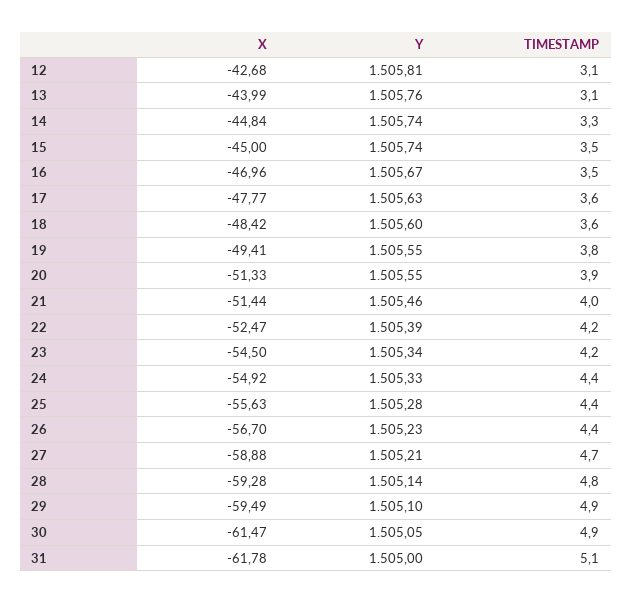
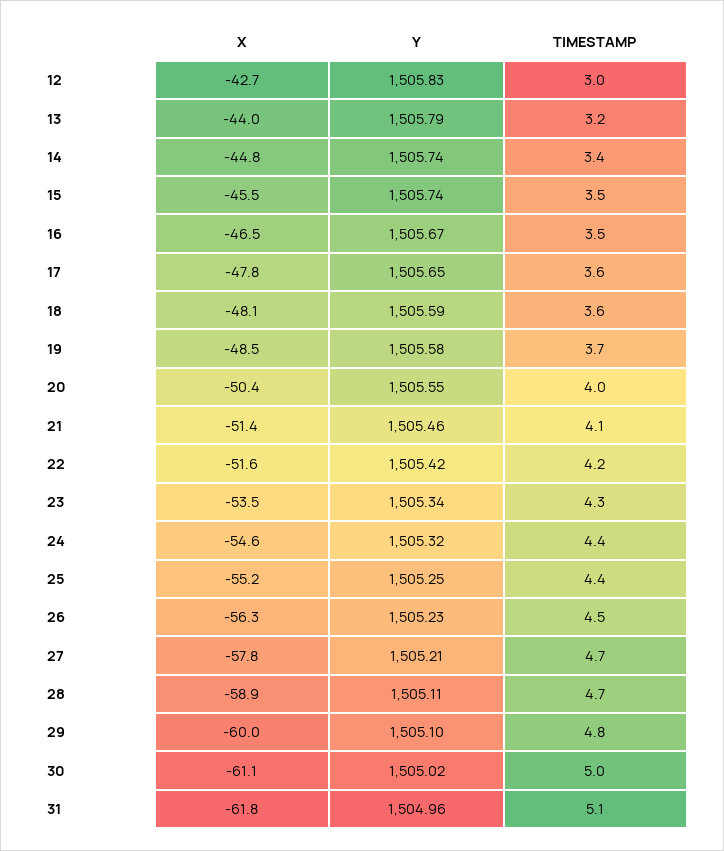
Y, 12: 1505.81 -> 1505.83
TIMESTAMP, 12: 3.1 -> 3
Y, 13: 1505.76 -> 1505.79
TIMESTAMP, 13: 3.1 -> 3.2
TIMESTAMP, 14: 3.3 -> 3.4
X, 15: -45 -> -45.5
X, 16: -46.96 -> -46.5
Y, 17: 1505.63 -> 1505.65
X, 18: -48.42 -> -48.1
Y, 18: 1505.6 -> 1505.59
X, 19: -49.41 -> -48.5
Y, 19: 1505.55 -> 1505.58
TIMESTAMP, 19: 3.8 -> 3.7
X, 20: -51.33 -> -50.4
TIMESTAMP, 20: 3.9 -> 4
TIMESTAMP, 21: 4 -> 4.1
X, 22: -52.47 -> -51.6
Y, 22: 1505.39 -> 1505.42
X, 23: -54.5 -> -53.5
TIMESTAMP, 23: 4.2 -> 4.3
X, 24: -54.92 -> -54.6
Y, 24: 1505.33 -> 1505.32
X, 25: -55.63 -> -55.2
Y, 25: 1505.28 -> 1505.25
X, 26: -56.7 -> -56.3
TIMESTAMP, 26: 4.4 -> 4.5
X, 27: -58.88 -> -57.8
X, 28: -59.28 -> -58.9
Y, 28: 1505.14 -> 1505.11
TIMESTAMP, 28: 4.8 -> 4.7
X, 29: -59.49 -> -60
TIMESTAMP, 29: 4.9 -> 4.8
X, 30: -61.47 -> -61.1
Y, 30: 1505.05 -> 1505.02
TIMESTAMP, 30: 4.9 -> 5
Y, 31: 1505 -> 1504.96

